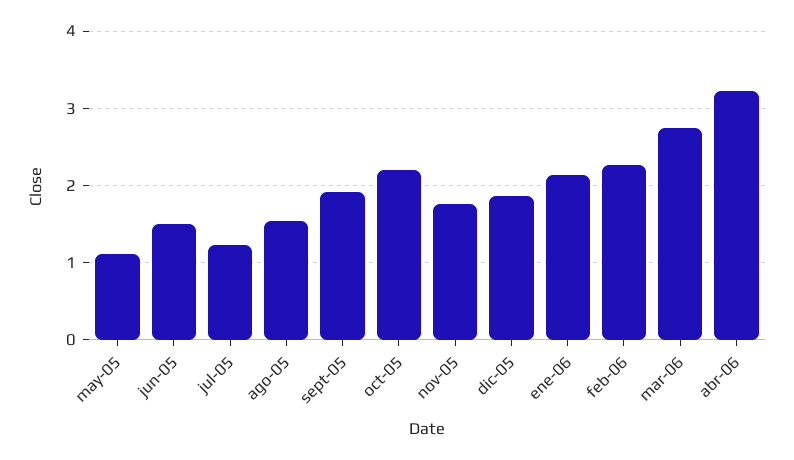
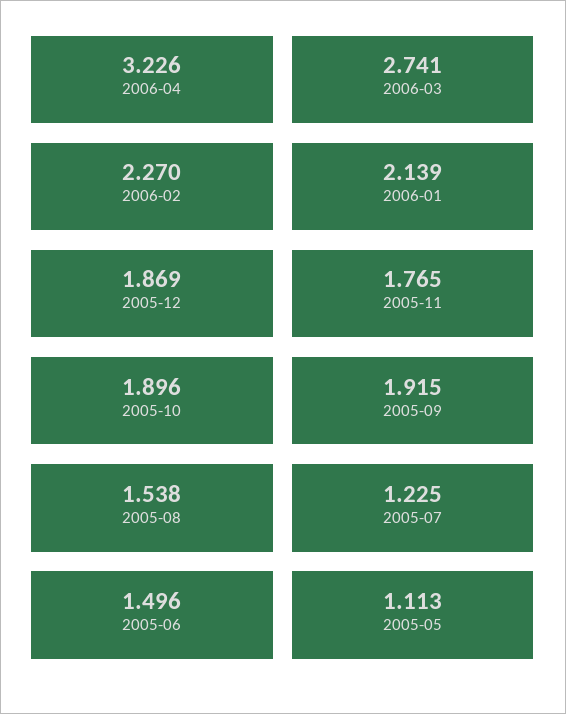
oct-05: 2.2 -> 1.896

